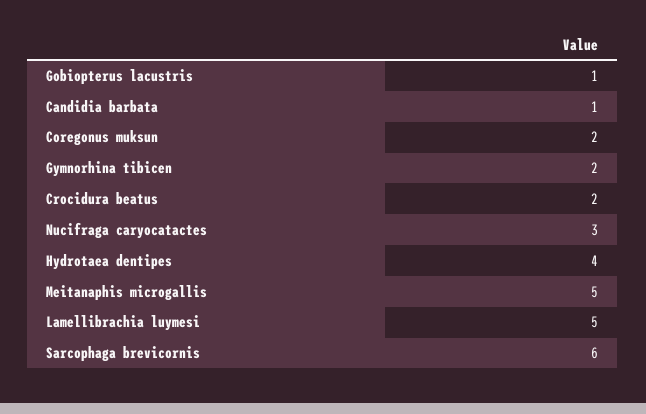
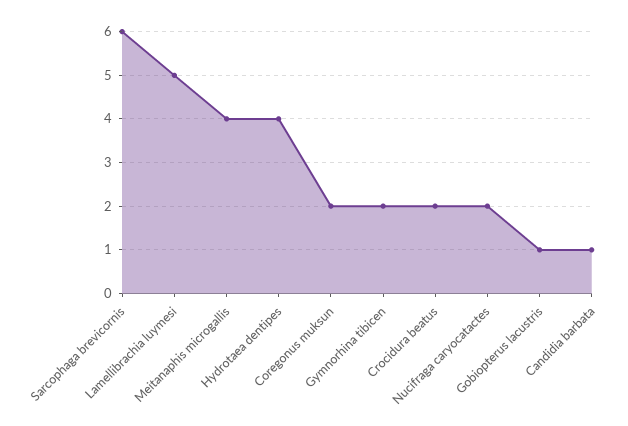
Nucifraga caryocatactes: 3 -> 2
Meitanaphis microgallis: 5 -> 4

